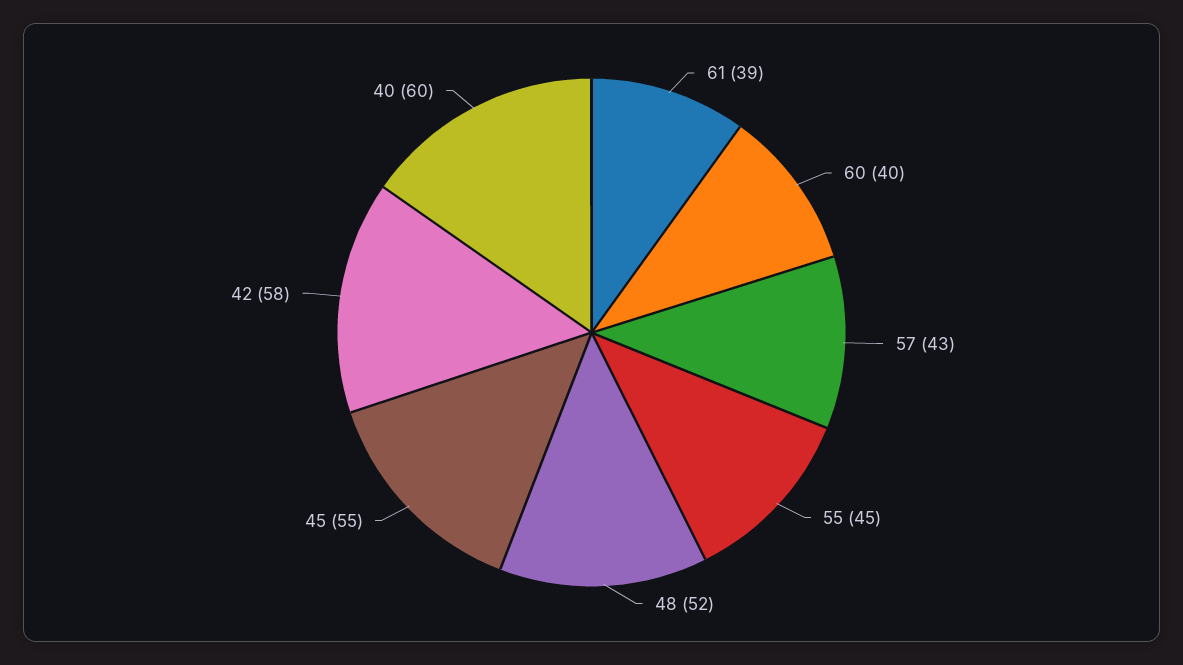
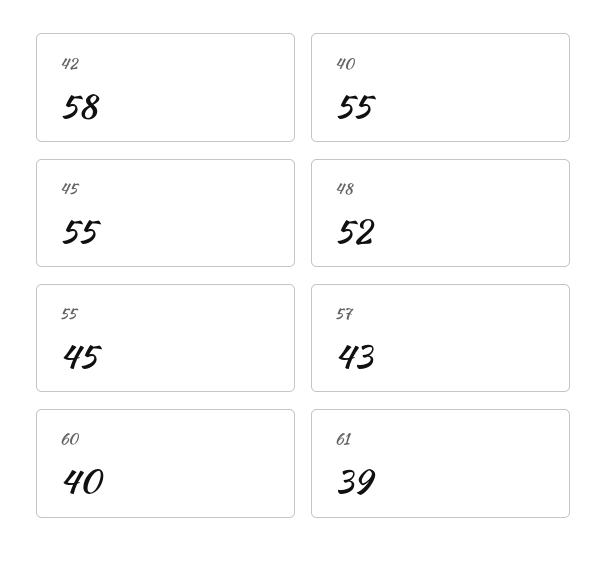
40: 60 -> 55

